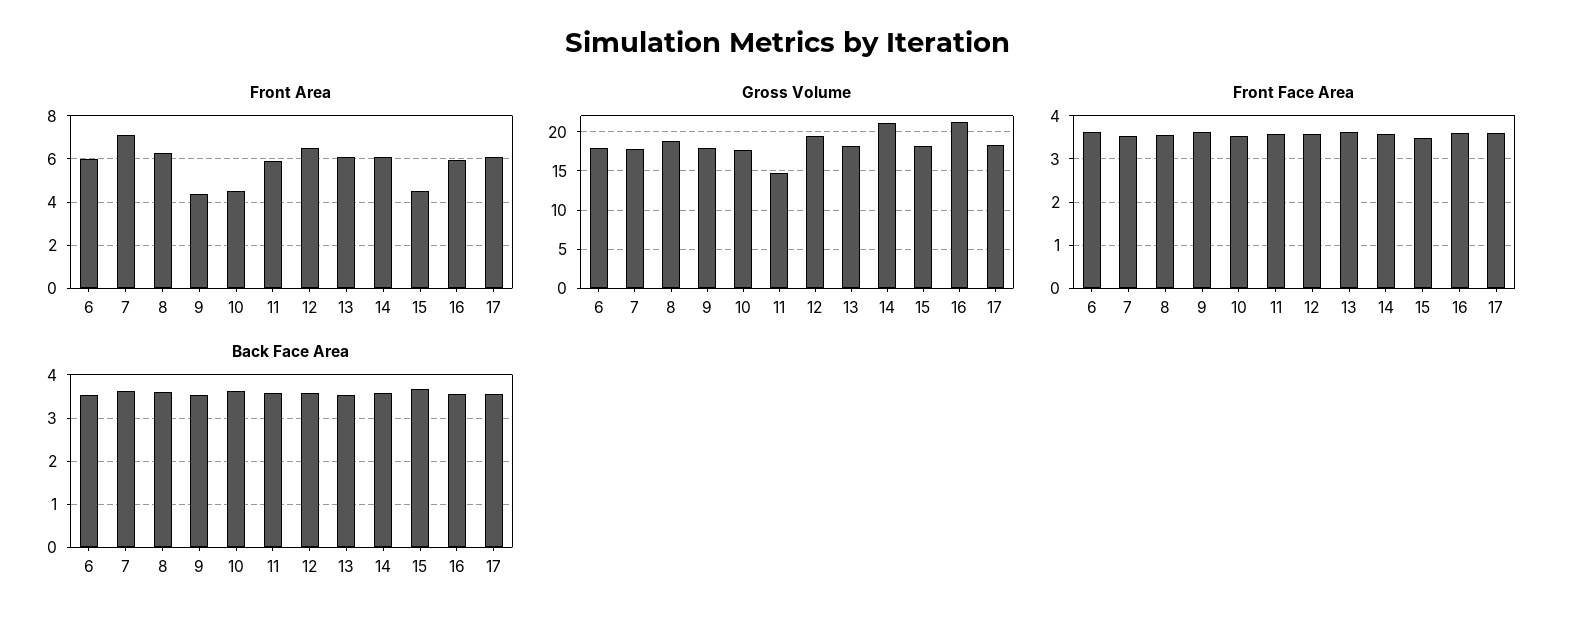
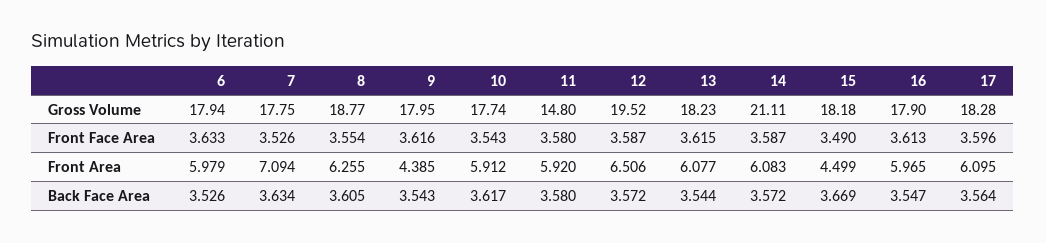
Front Area, 10: 4.5 -> 5.912
Gross Volume, 16: 21 -> 17.9

